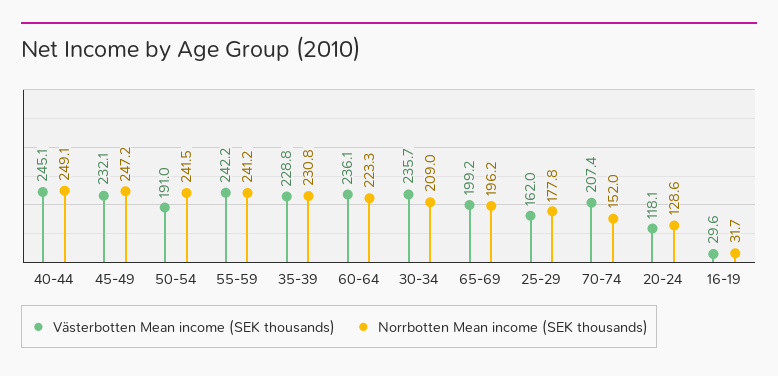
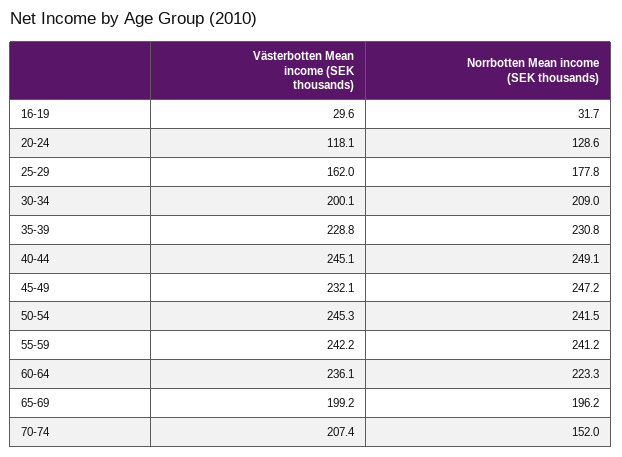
Västerbotten Mean income (SEK thousands), 50-54: 191 -> 245.3
Västerbotten Mean income (SEK thousands), 30-34: 235.7 -> 200.1

